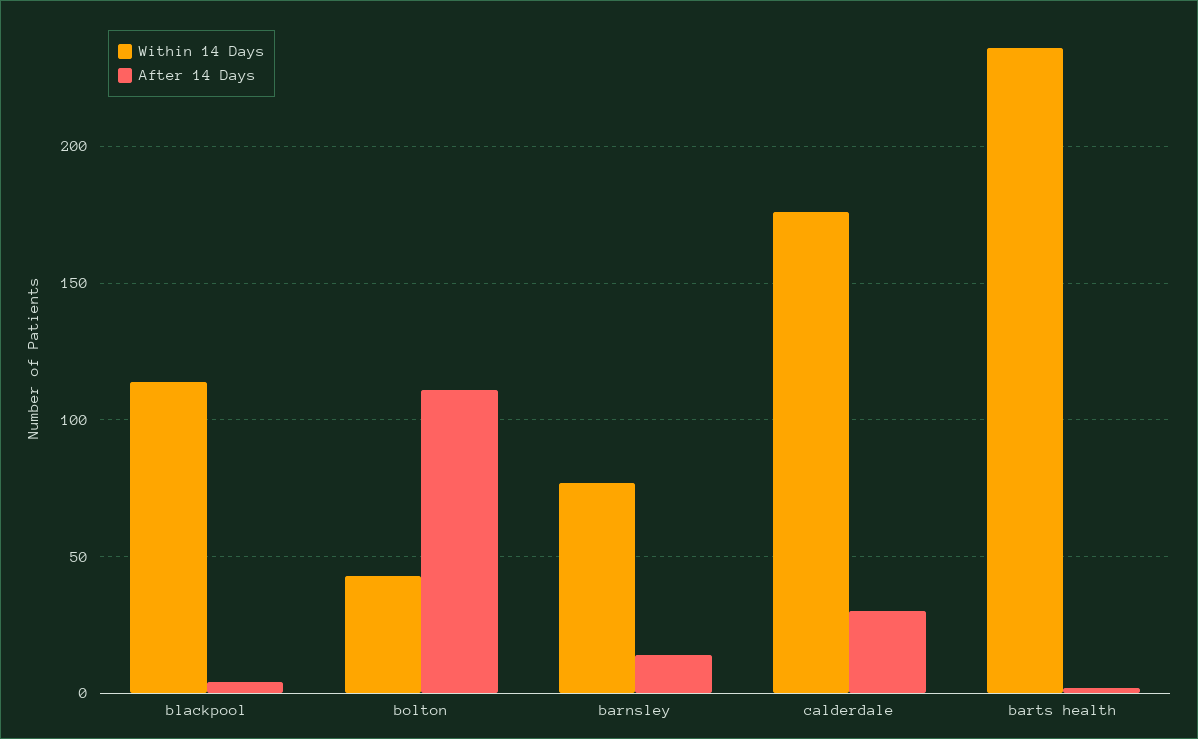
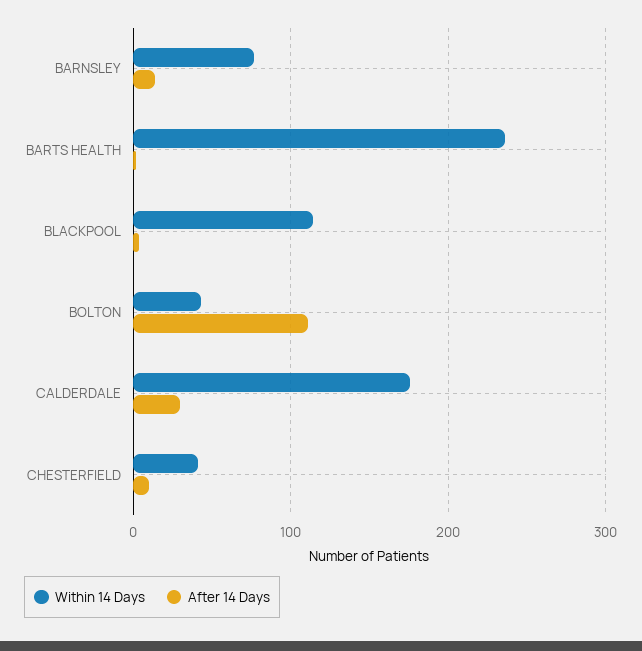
Within 14 Days, CHESTERFIELD: none -> 40
After 14 Days, CHESTERFIELD: none -> 10

